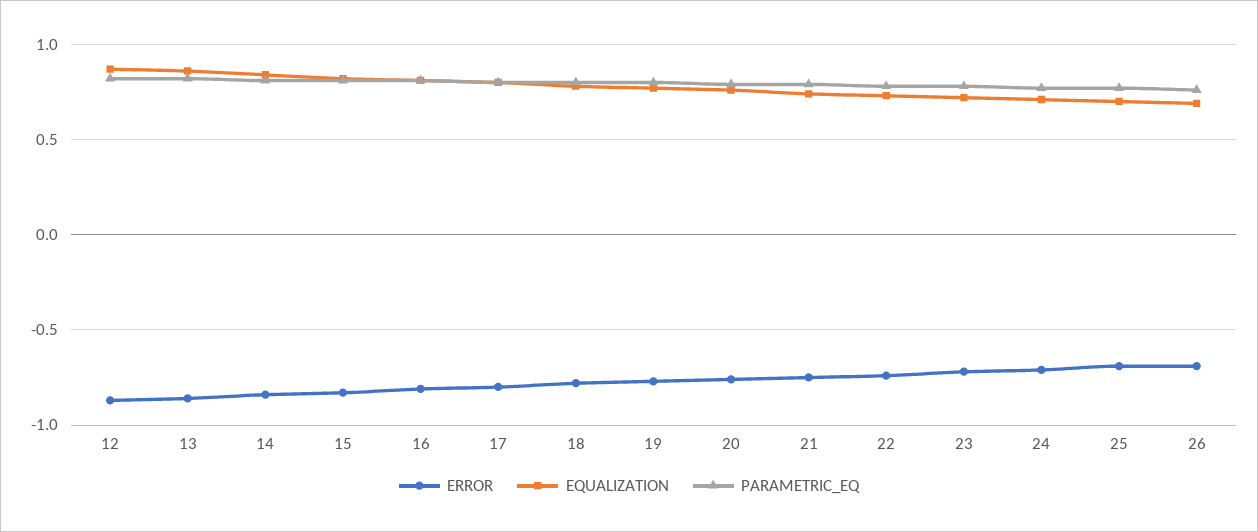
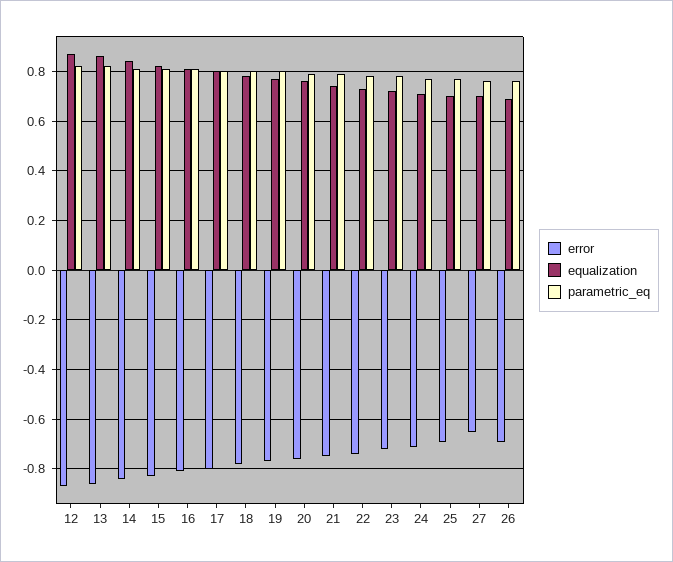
ERROR, 27: none -> -0.65
EQUALIZATION, 27: none -> 0.7
PARAMETRIC_EQ, 27: none -> 0.75

